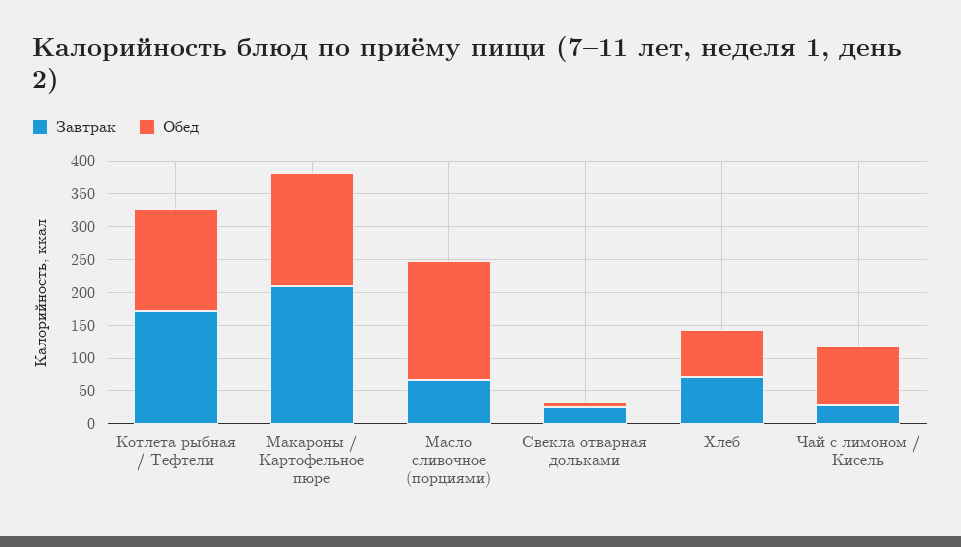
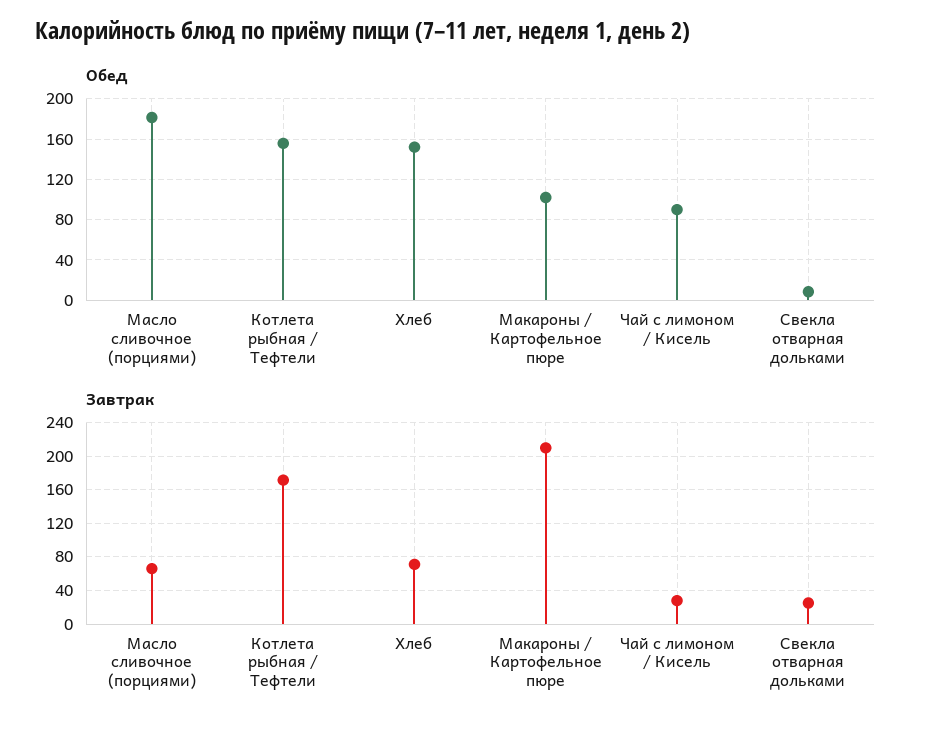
Обед, Макароны / Картофельное пюре: 175 -> 100
Обед, Хлеб: 75 -> 150

